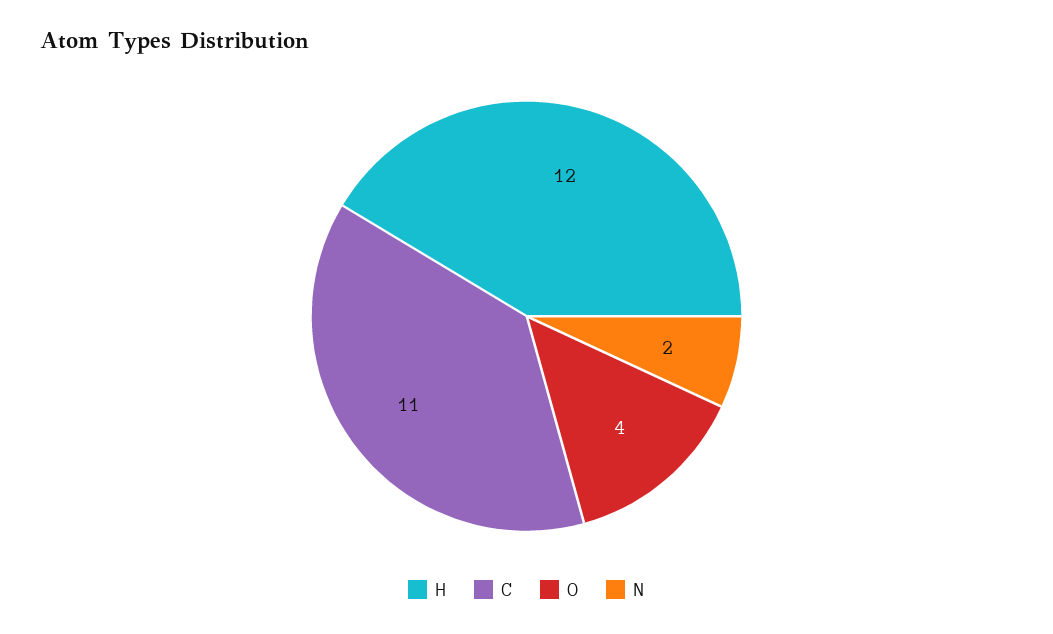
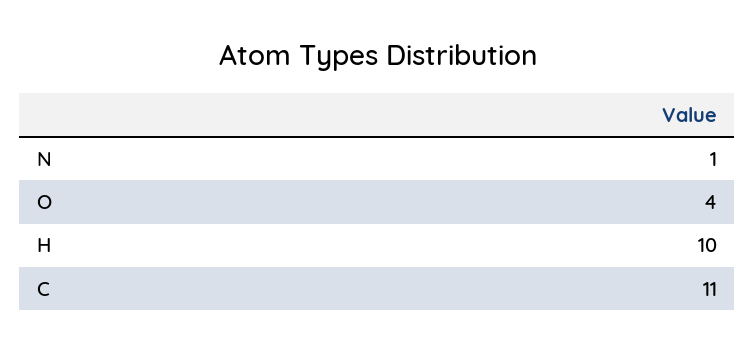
H: 12 -> 10
N: 2 -> 1

